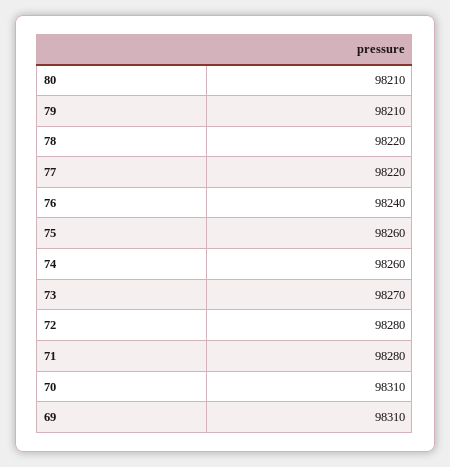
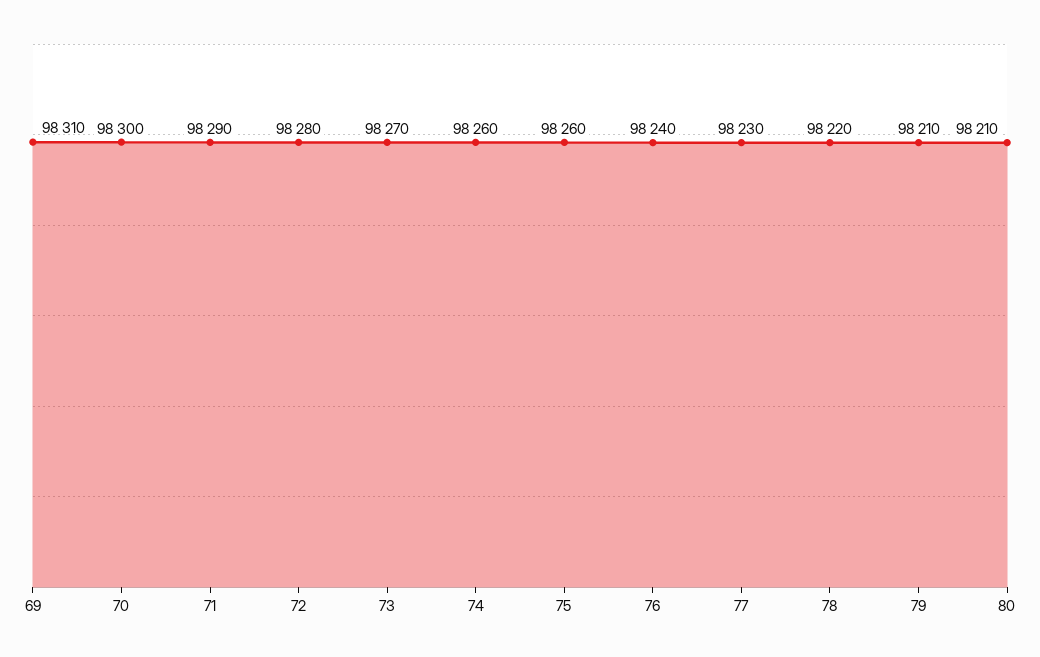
77: 98220 -> 98230
71: 98280 -> 98290
70: 98310 -> 98300

